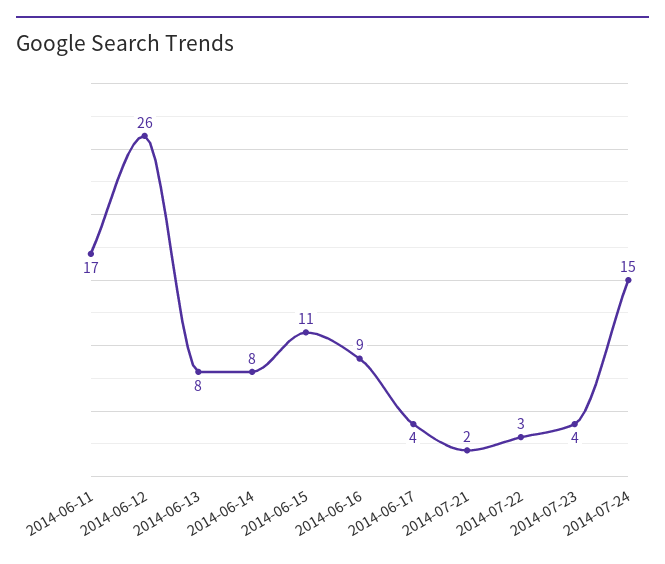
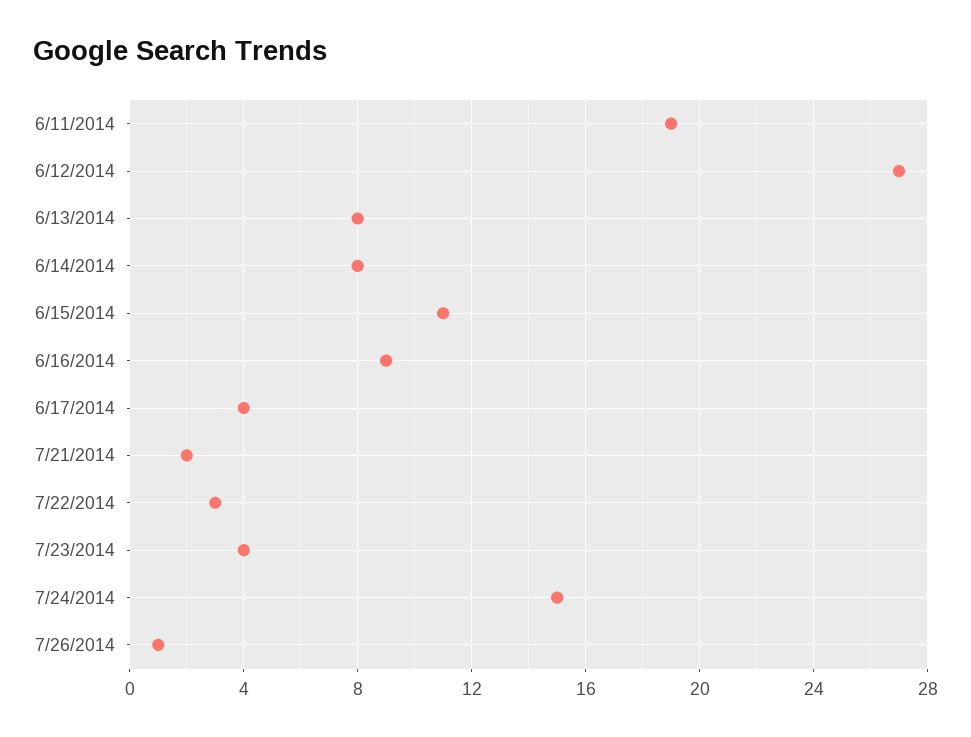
2014-06-11: 17 -> 19
2014-06-12: 26 -> 27
7/26/2014: none -> 1

